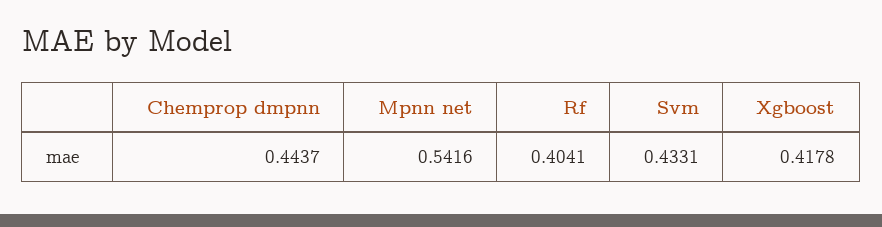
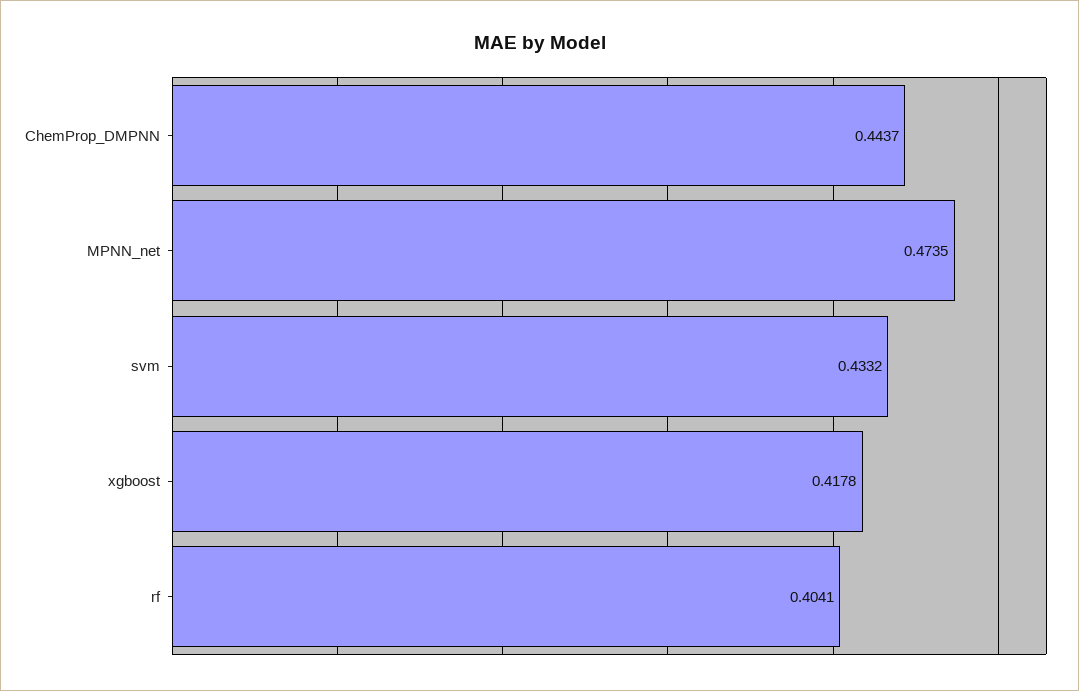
Mpnn net: 0.5416 -> 0.4735
Svm: 0.4331 -> 0.4332

